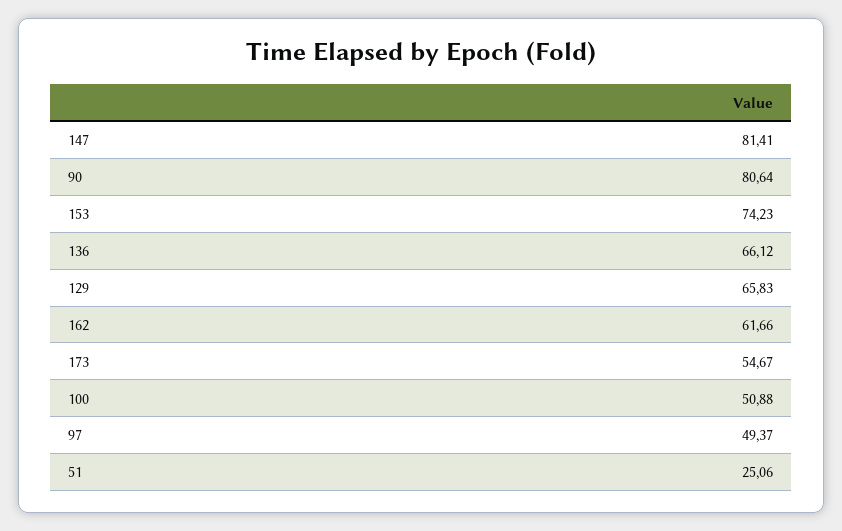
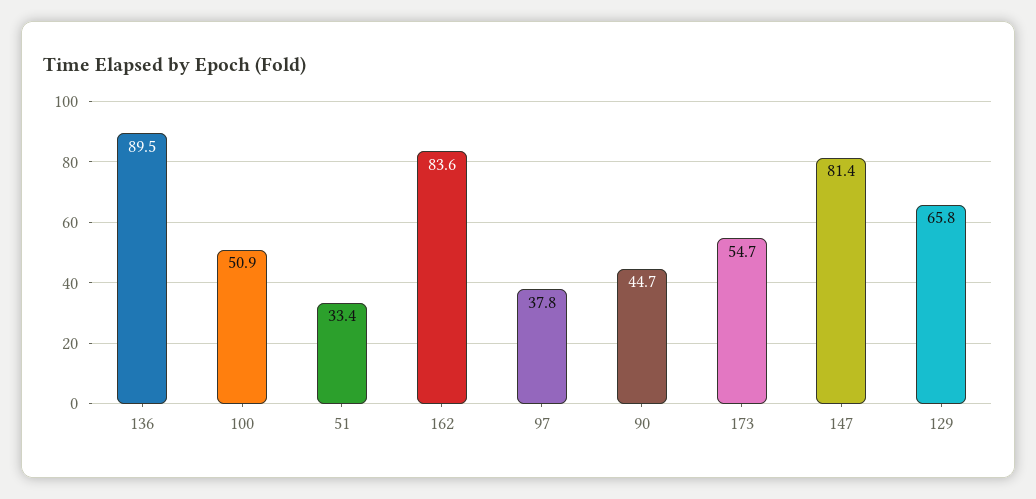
90: 80.64 -> 44.7
153: 74.23 -> none
136: 66.12 -> 89.5
162: 61.66 -> 83.6
97: 49.37 -> 37.8
51: 25.06 -> 33.4

